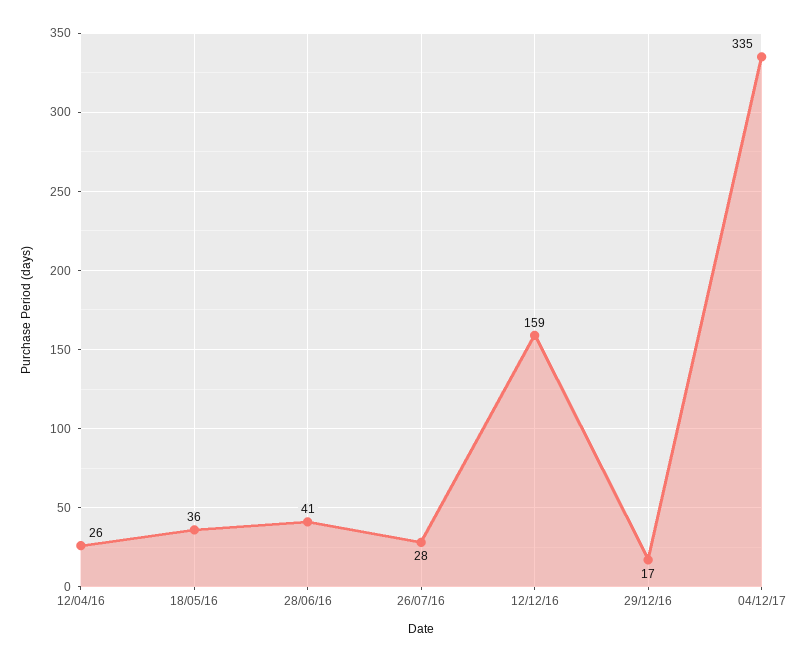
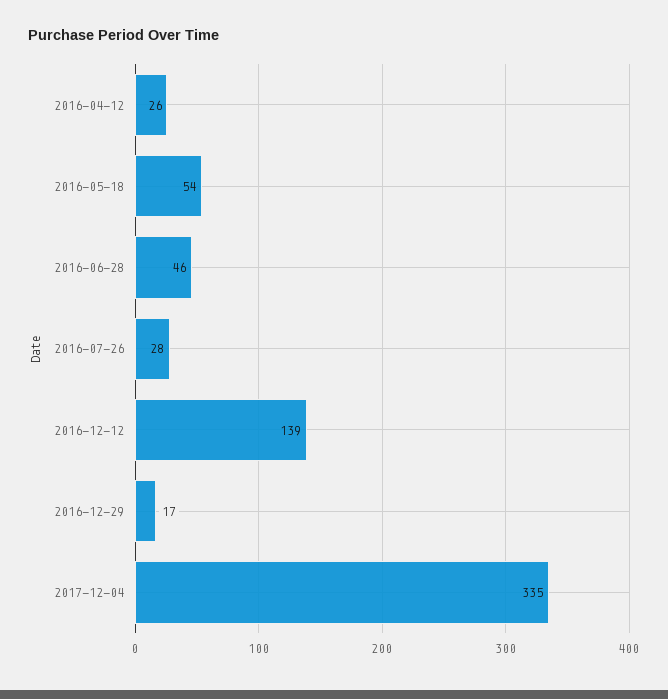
18/05/16: 36 -> 54
28/06/16: 41 -> 46
12/12/16: 159 -> 139

